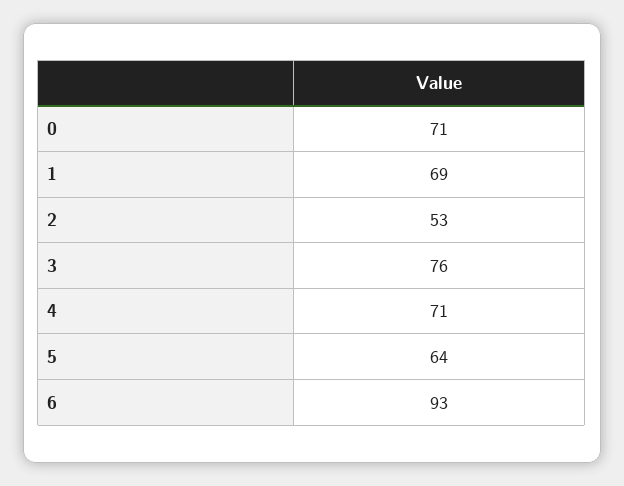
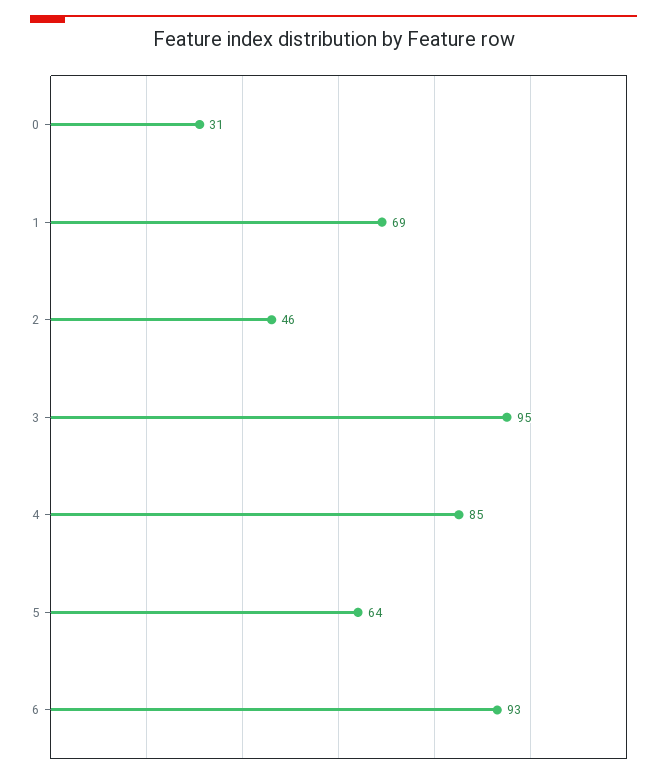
0: 71 -> 31
2: 53 -> 46
3: 76 -> 95
4: 71 -> 85

